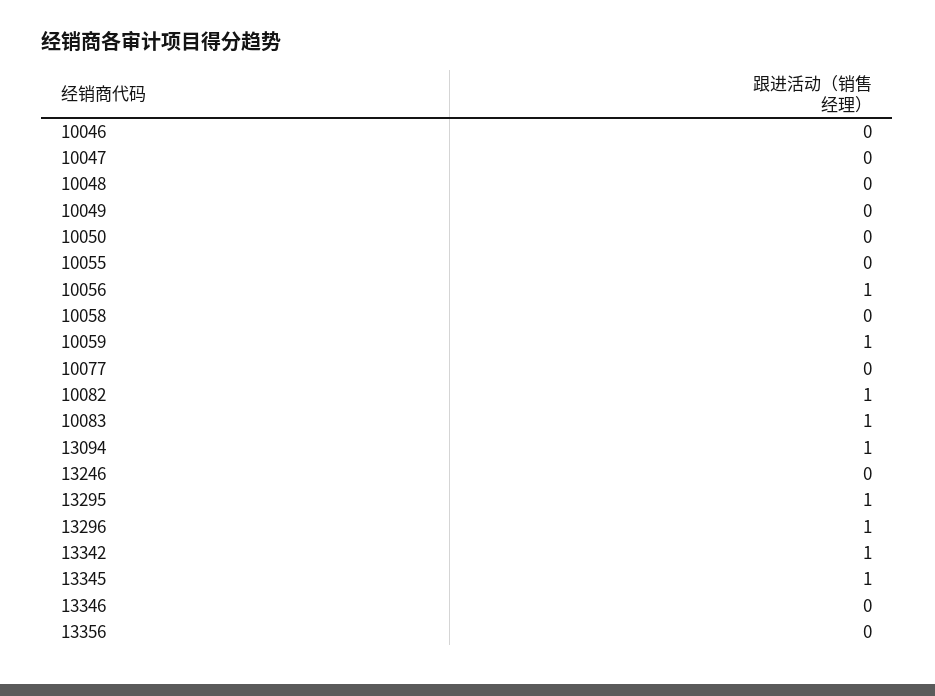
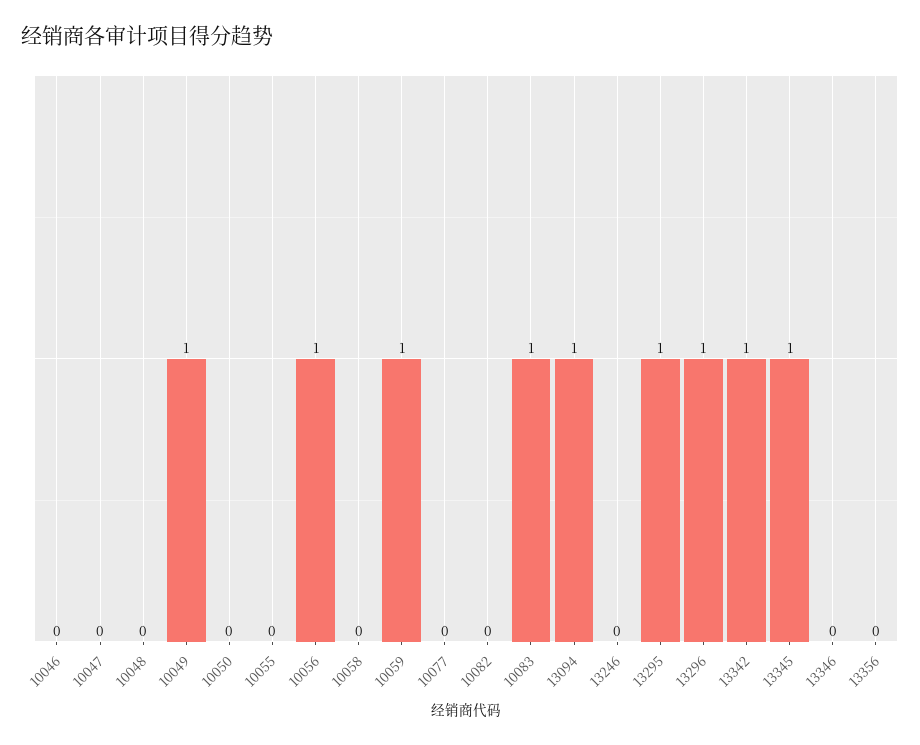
10049: 0 -> 1
10082: 1 -> 0

